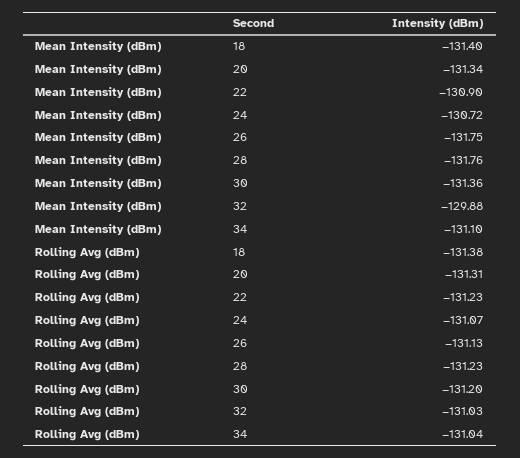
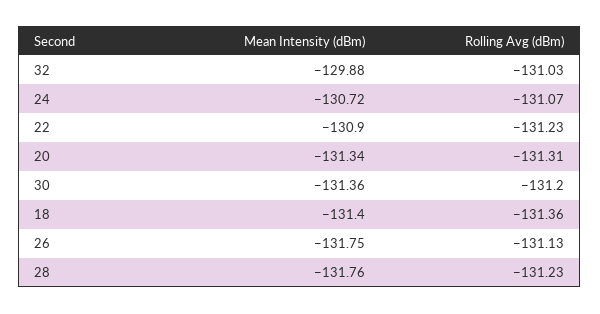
Mean Intensity (dBm), 34: -131.1 -> none
Rolling Avg (dBm), 18: -131.38 -> -131.36
Rolling Avg (dBm), 34: -131.04 -> none

